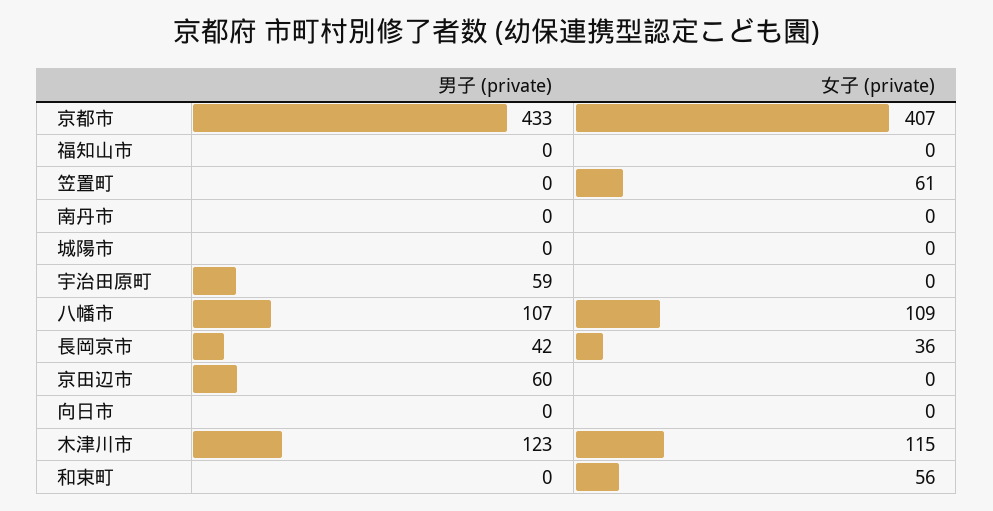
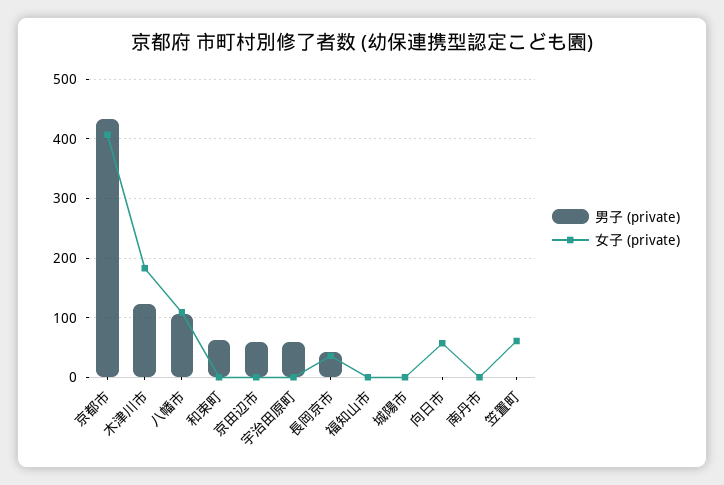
女子 (private), 向日市: 0 -> 60
女子 (private), 木津川市: 115 -> 180
男子 (private), 和束町: 0 -> 60
女子 (private), 和束町: 56 -> 0

